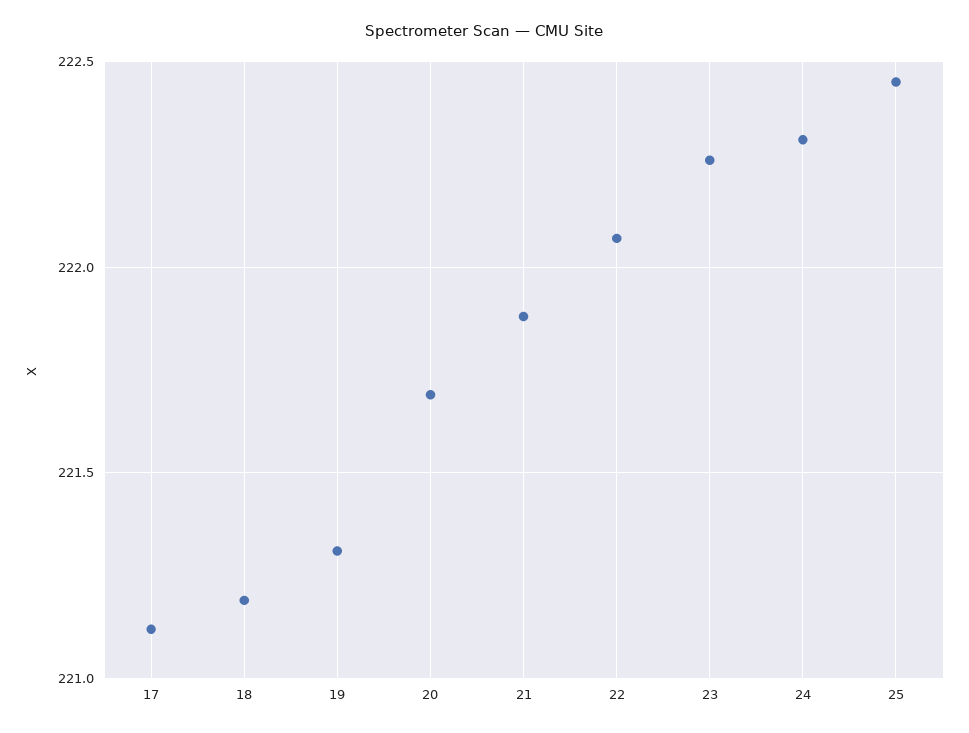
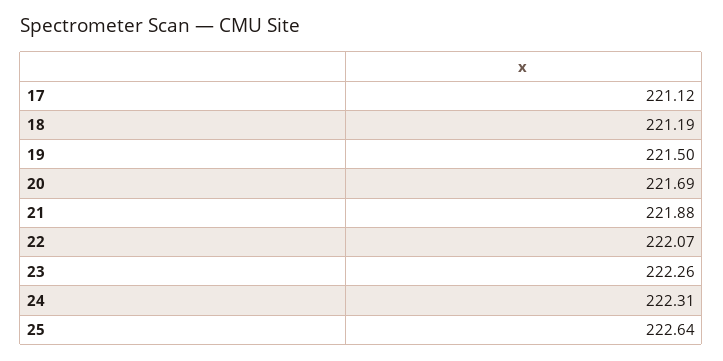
19: 221.3 -> 221.5
25: 222.45 -> 222.64

